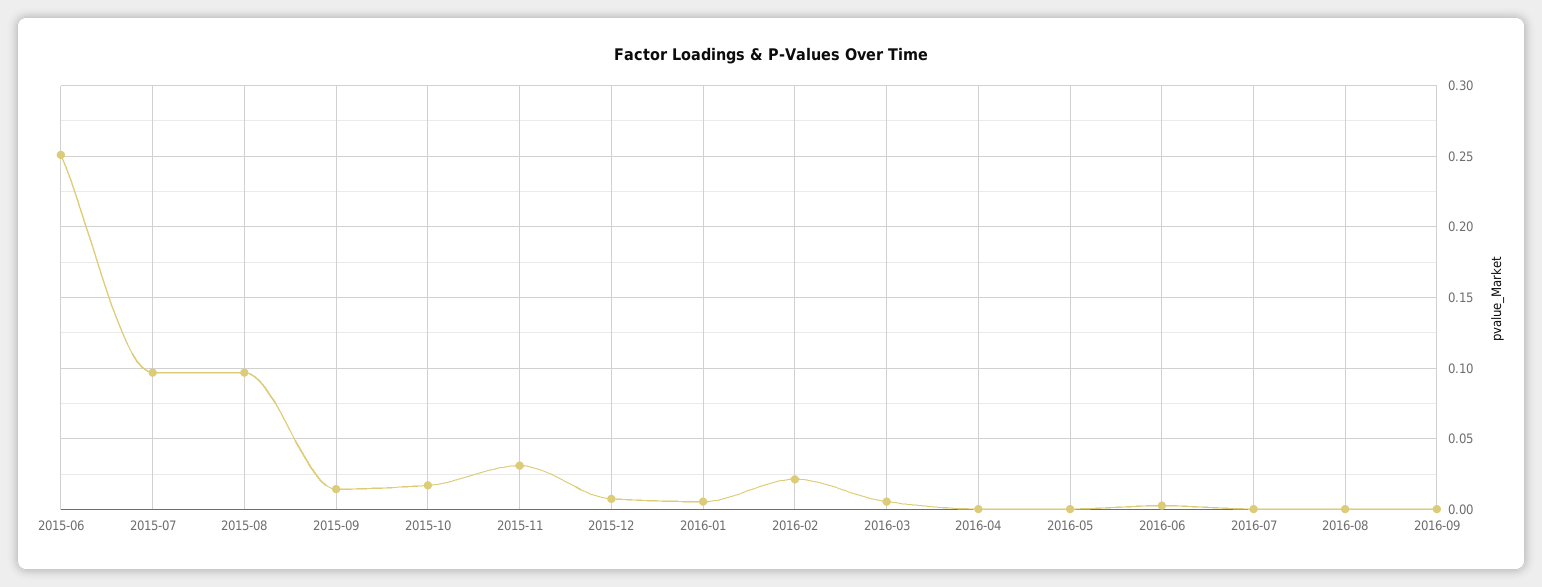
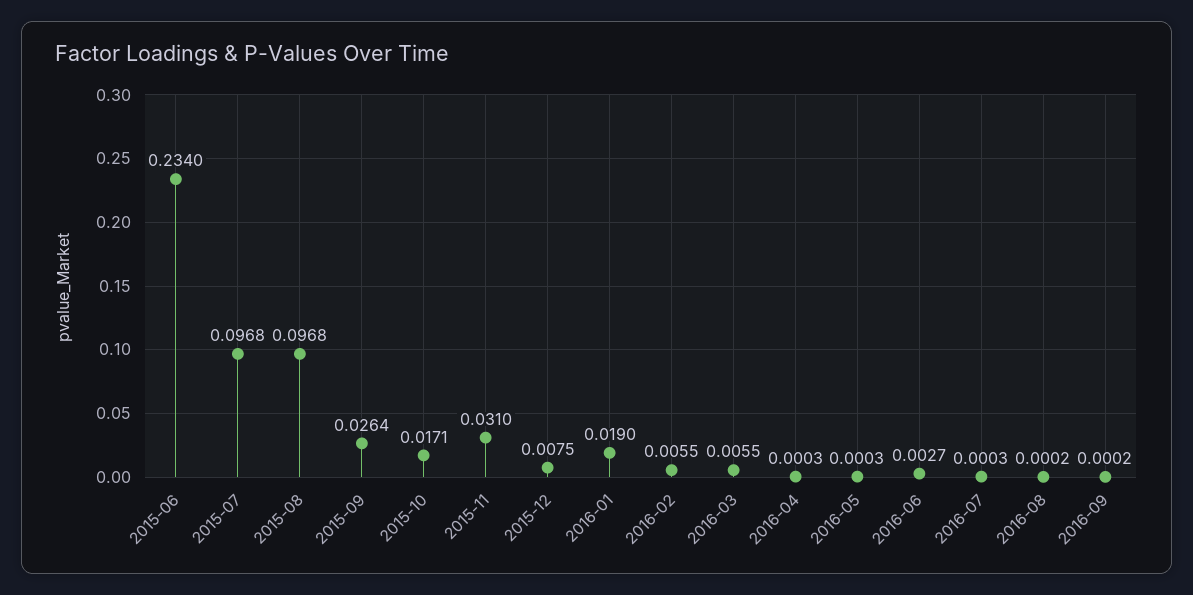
2015-06: 0.25 -> 0.234
2015-09: 0.015 -> 0.0264
2016-01: 0.005 -> 0.019
2016-02: 0.02 -> 0.0055

